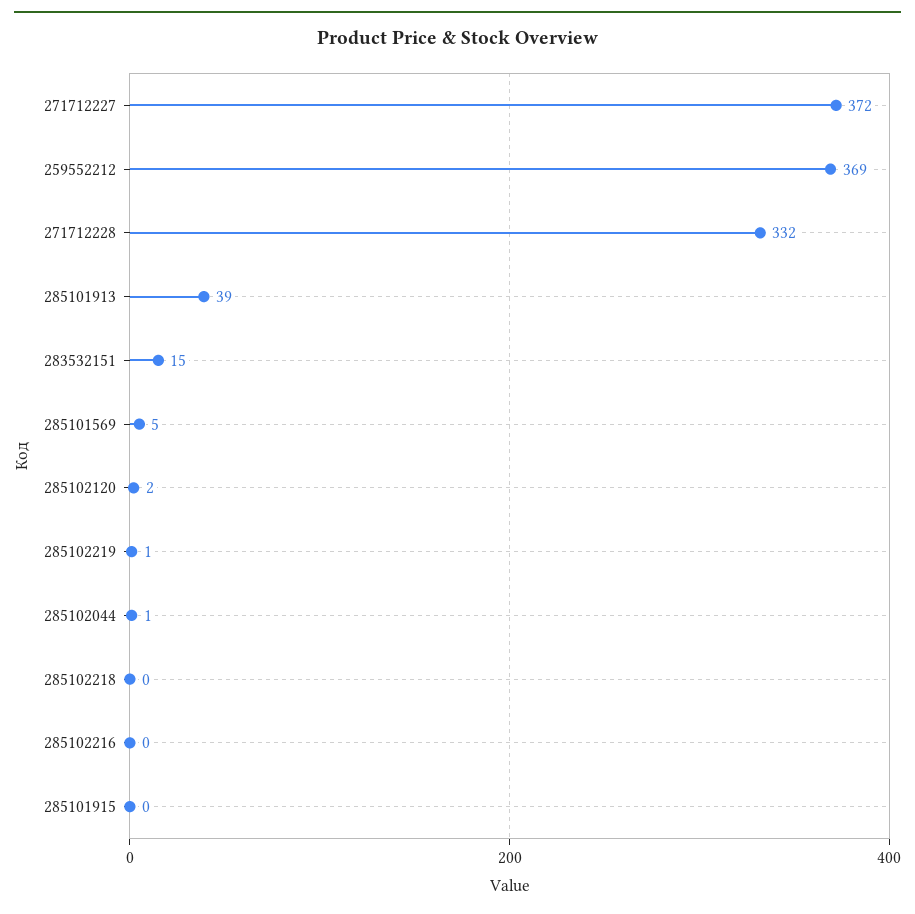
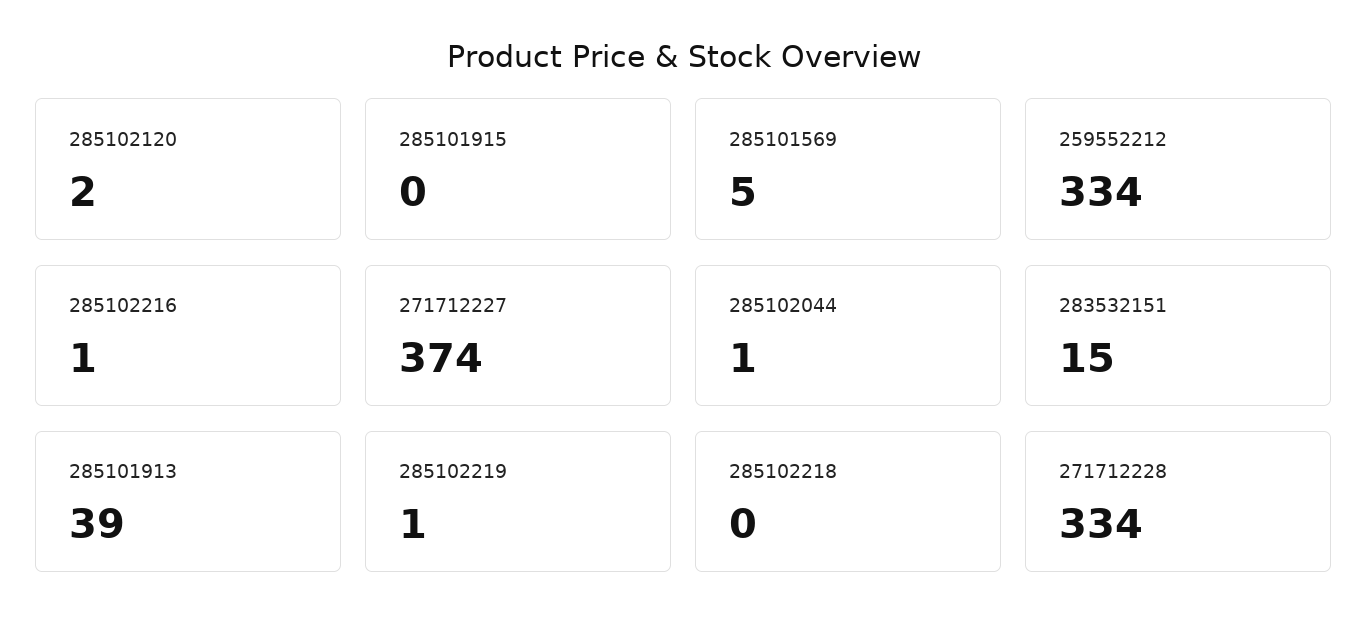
271712227: 372 -> 374
259552212: 369 -> 334
271712228: 332 -> 334
285102216: 0 -> 1

